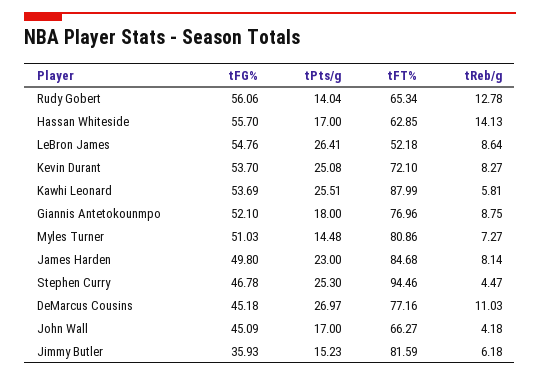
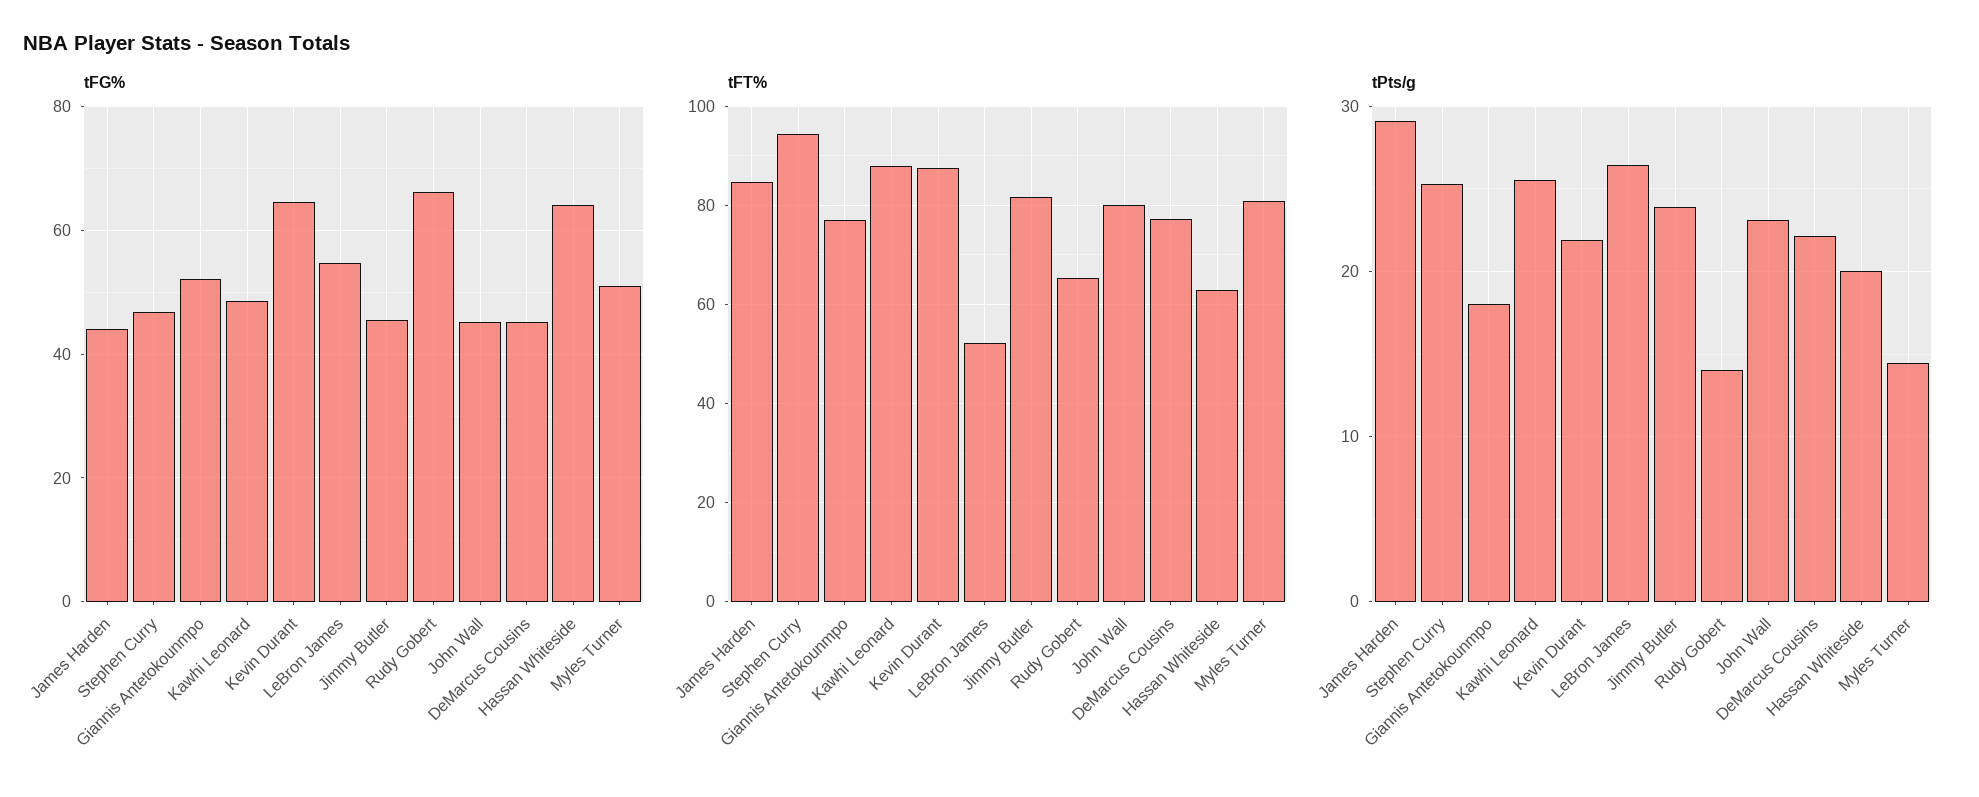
tFG%, Rudy Gobert: 56.06 -> 66
tReb/g, Rudy Gobert: 12.78 -> none
tFG%, Hassan Whiteside: 55.7 -> 64
tPts/g, Hassan Whiteside: 17 -> 20
tReb/g, Hassan Whiteside: 14.13 -> none
tReb/g, LeBron James: 8.64 -> none
tFG%, Kevin Durant: 53.7 -> 64
tPts/g, Kevin Durant: 25.08 -> 22
tFT%, Kevin Durant: 72.1 -> 88
tReb/g, Kevin Durant: 8.27 -> none
tFG%, Kawhi Leonard: 53.69 -> 48
tReb/g, Kawhi Leonard: 5.81 -> none
tReb/g, Giannis Antetokounmpo: 8.75 -> none
tReb/g, Myles Turner: 7.27 -> none
tFG%, James Harden: 49.8 -> 44
tPts/g, James Harden: 23 -> 29
tReb/g, James Harden: 8.14 -> none
tReb/g, Stephen Curry: 4.47 -> none
tPts/g, DeMarcus Cousins: 26.97 -> 22
tReb/g, DeMarcus Cousins: 11.03 -> none
tPts/g, John Wall: 17 -> 23
tFT%, John Wall: 66.27 -> 80
tReb/g, John Wall: 4.18 -> none
tFG%, Jimmy Butler: 35.93 -> 46
tPts/g, Jimmy Butler: 15.23 -> 24
tReb/g, Jimmy Butler: 6.18 -> none

